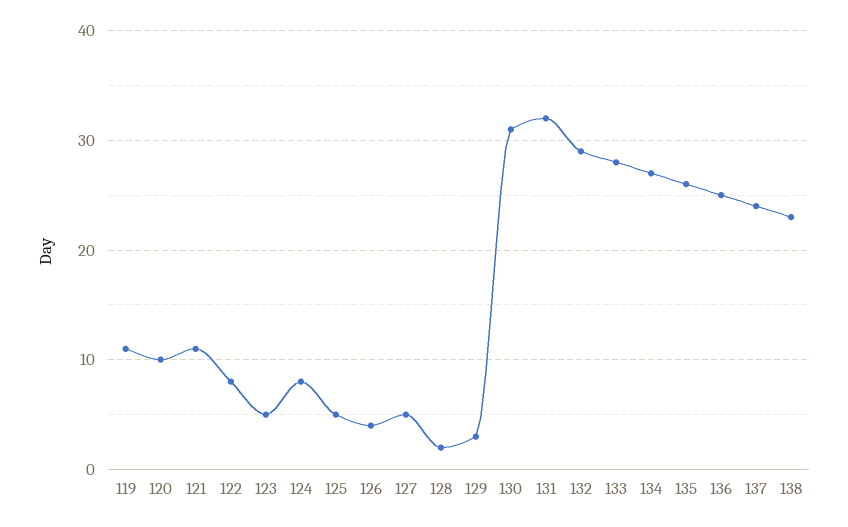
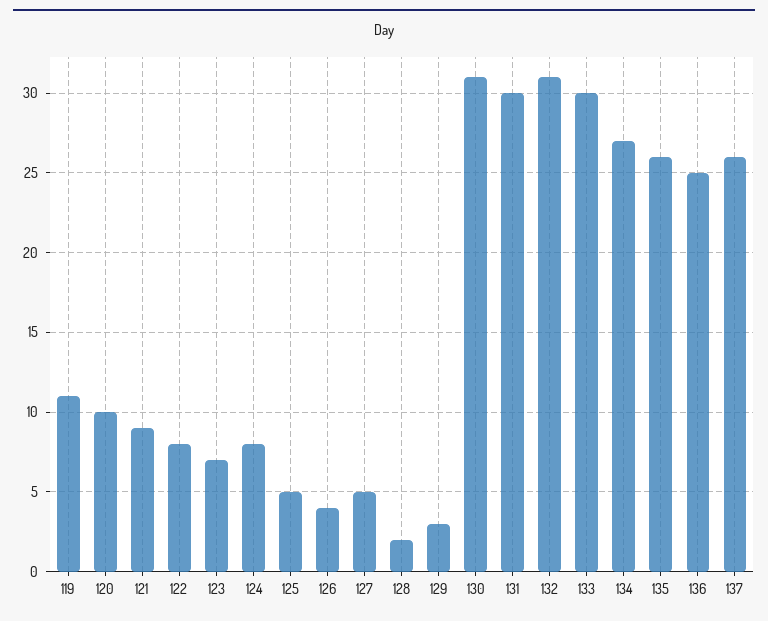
121: 11 -> 9
123: 5 -> 7
131: 32 -> 30
132: 29 -> 31
133: 28 -> 30
137: 24 -> 26
138: 23 -> none

